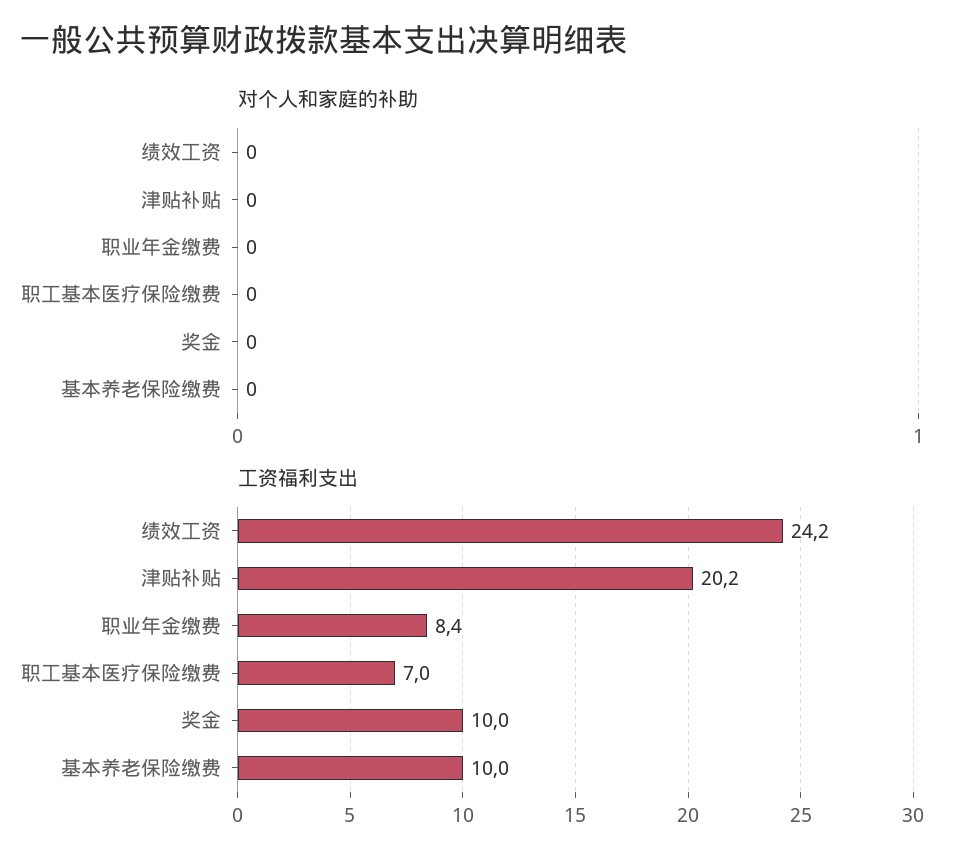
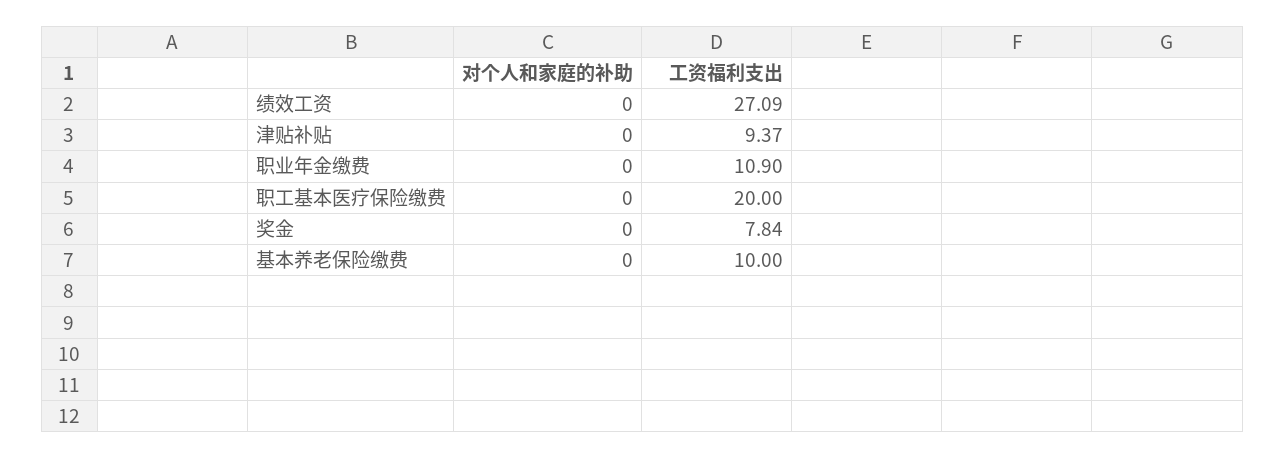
工资福利支出, 绩效工资: 24.2 -> 27.09
工资福利支出, 津贴补贴: 20.2 -> 9.37
工资福利支出, 职业年金缴费: 8.4 -> 10.9
工资福利支出, 职工基本医疗保险缴费: 7 -> 20
工资福利支出, 奖金: 10 -> 7.84

